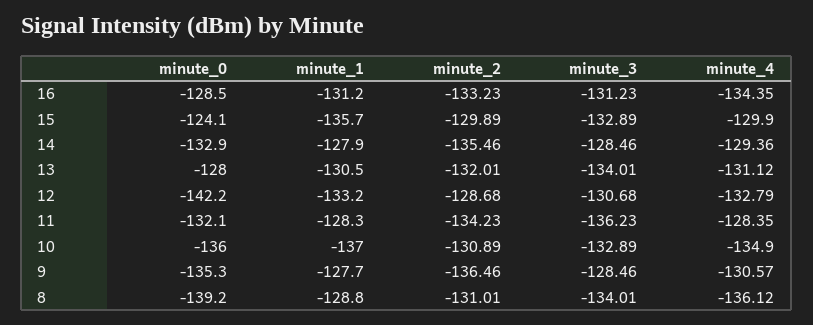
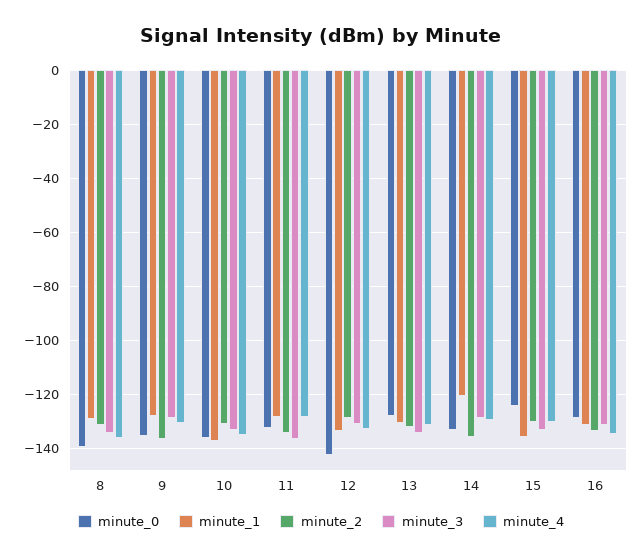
minute_1, 14: -127.9 -> -120

